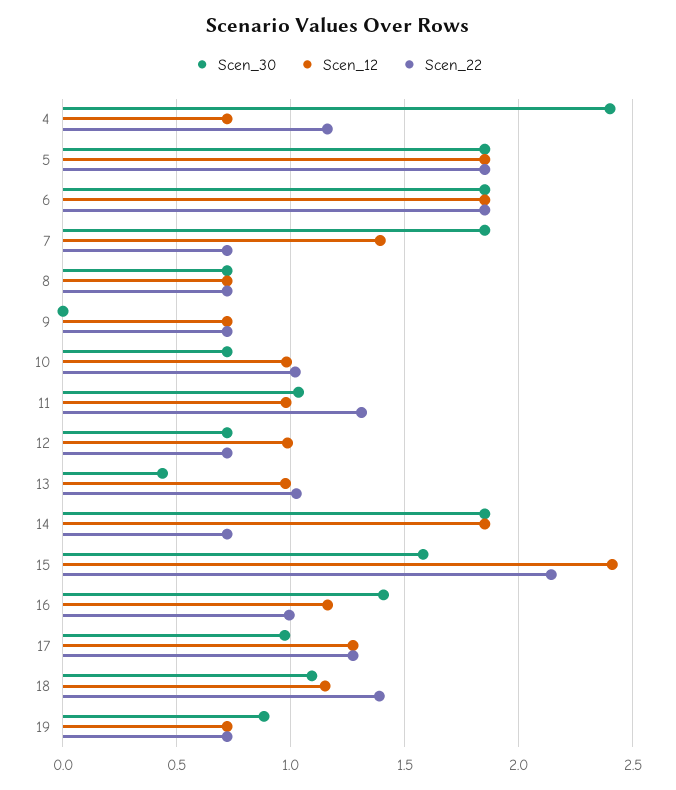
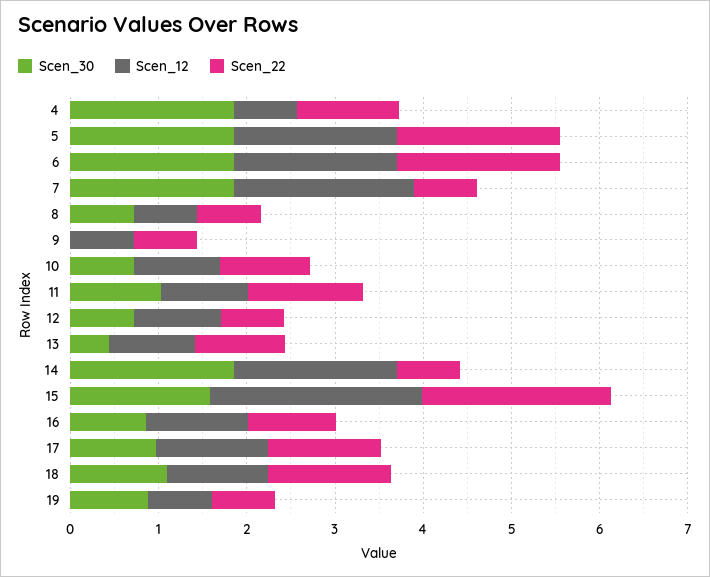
Scen_30, 4: 2.4 -> 1.8
Scen_12, 7: 1.4 -> 2
Scen_30, 16: 1.4 -> 0.8

